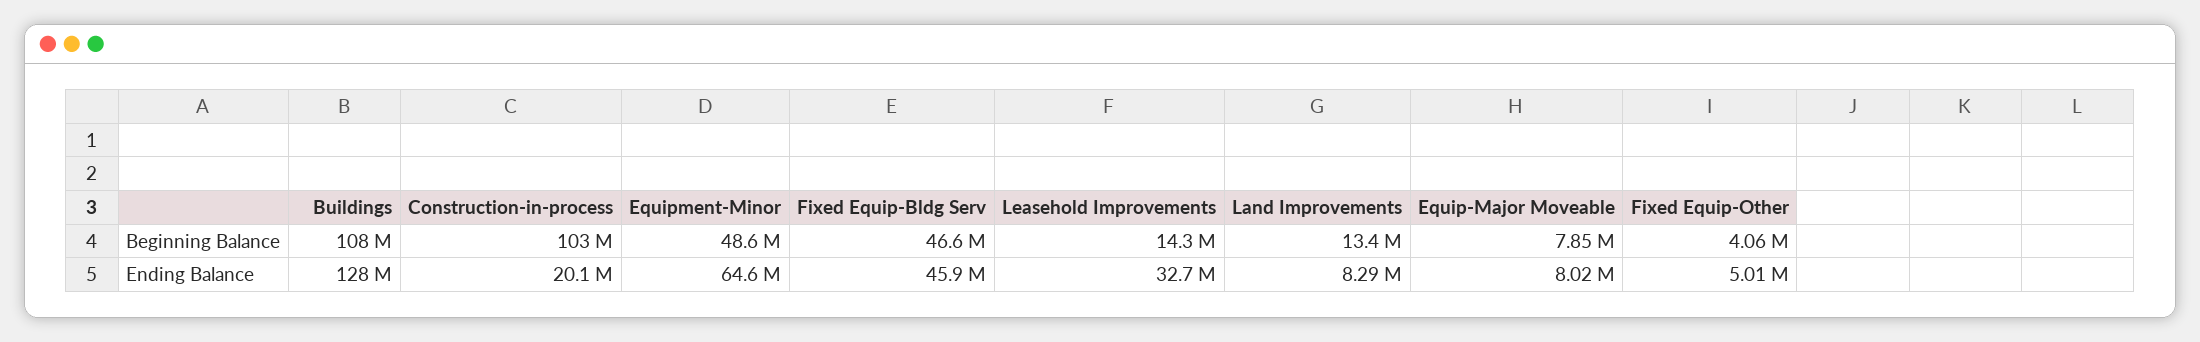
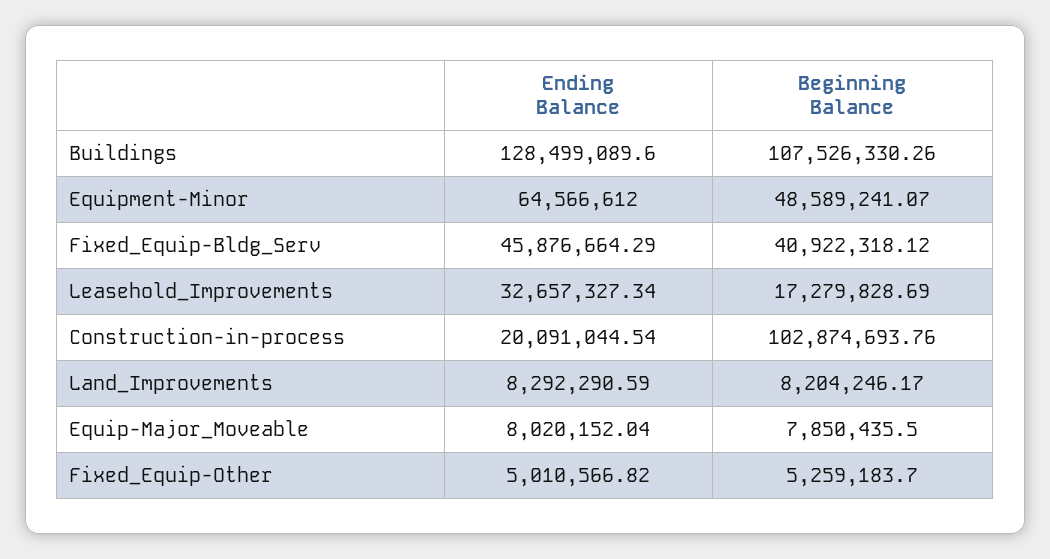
Fixed Equip-Bldg Serv, Beginning Balance: 46600000 -> 40922318.12
Leasehold Improvements, Beginning Balance: 14300000 -> 17279828.69
Land Improvements, Beginning Balance: 13400000 -> 8204246.17
Fixed Equip-Other, Beginning Balance: 4060000 -> 5259183.7

